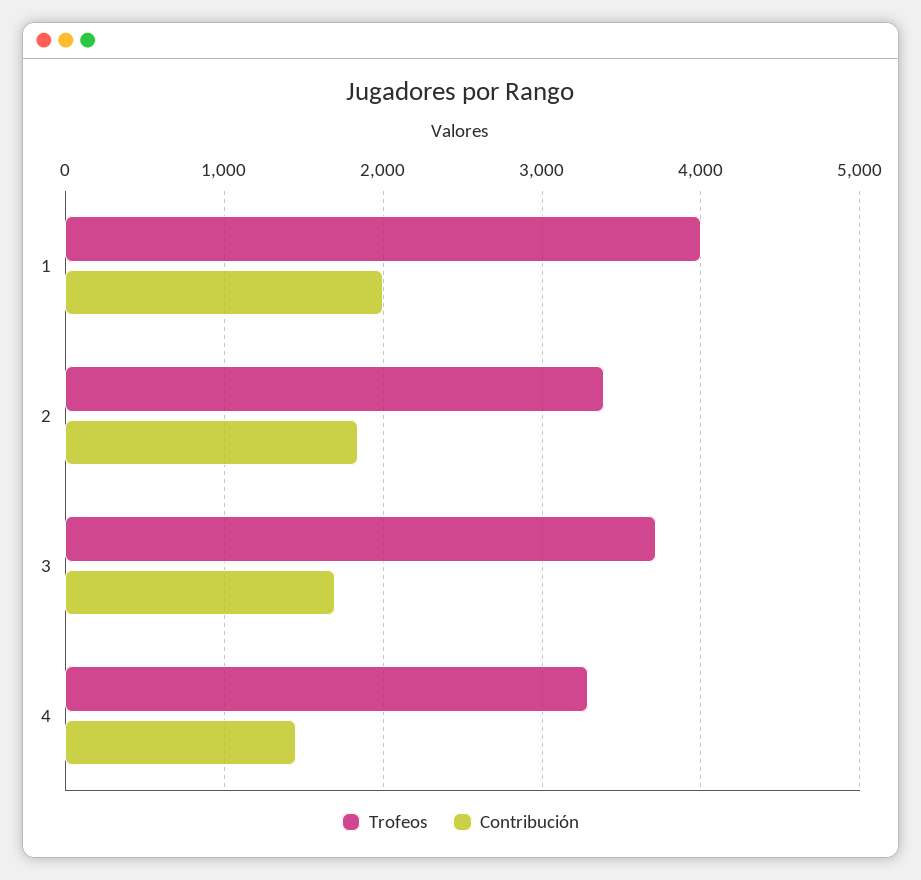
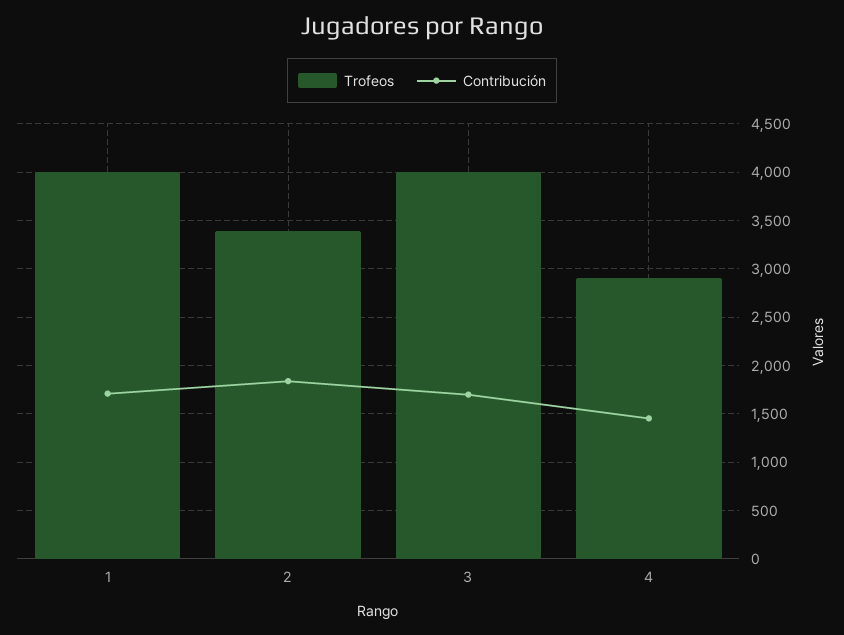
Contribución, 1: 2000 -> 1700
Trofeos, 3: 3700 -> 4000
Trofeos, 4: 3300 -> 2900

